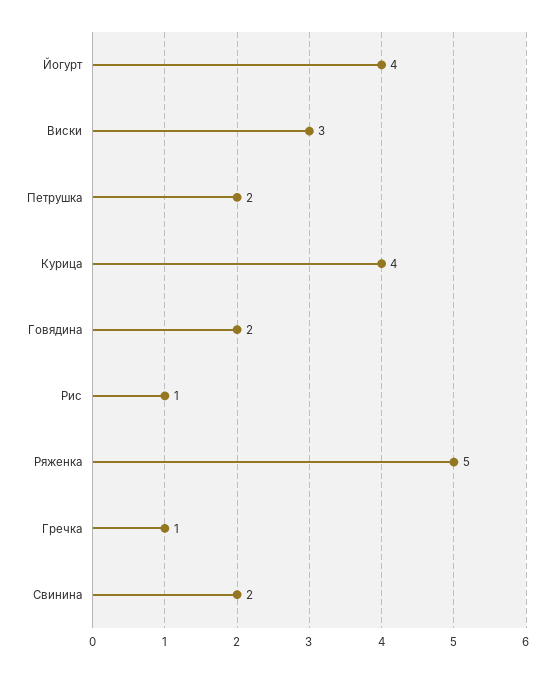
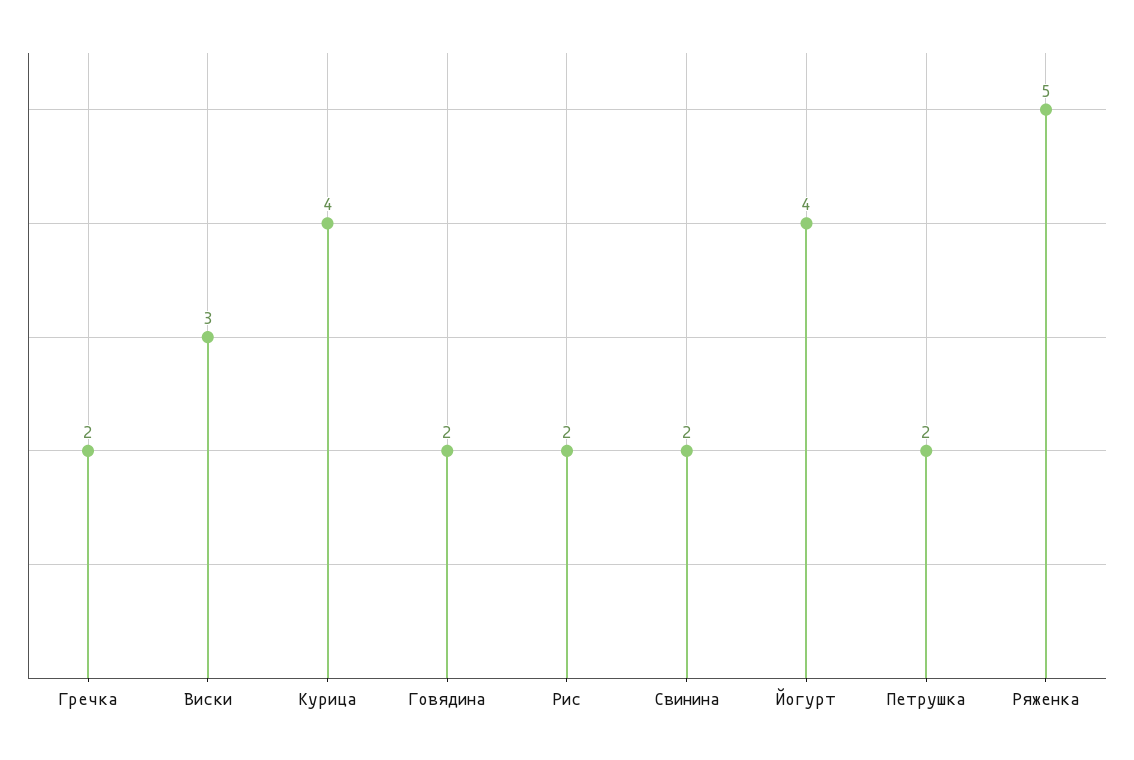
Рис: 1 -> 2
Гречка: 1 -> 2

